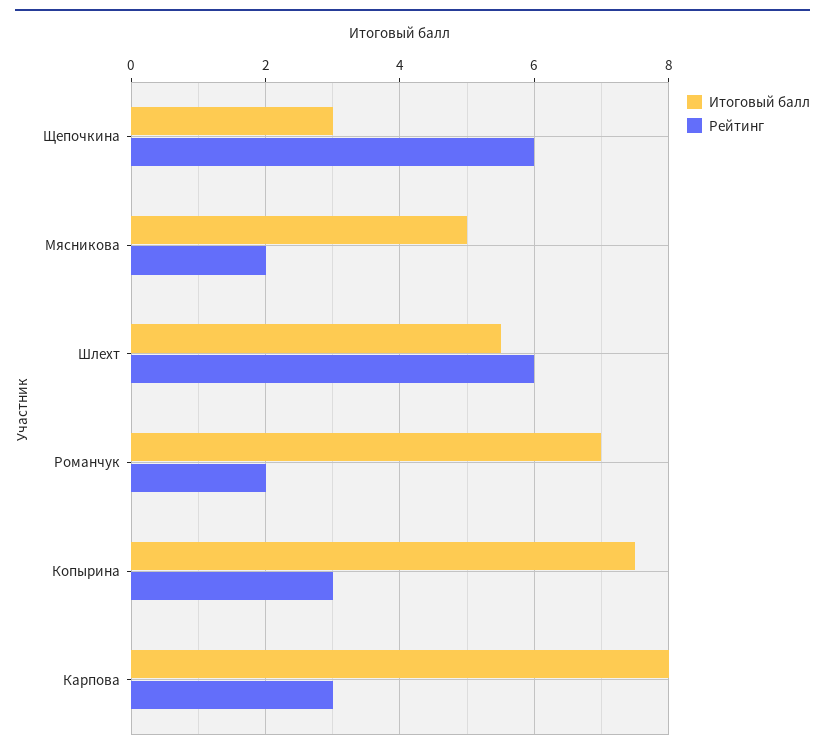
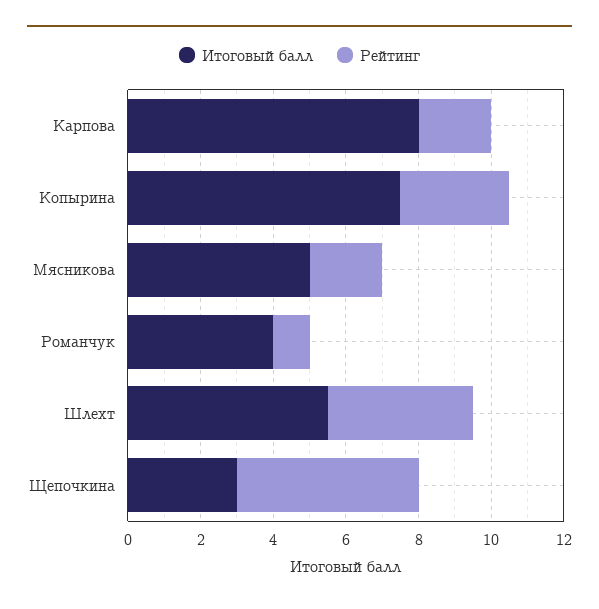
Рейтинг, Щепочкина: 6 -> 5
Рейтинг, Шлехт: 6 -> 4
Итоговый балл, Романчук: 7 -> 4
Рейтинг, Романчук: 2 -> 1
Рейтинг, Карпова: 3 -> 2

